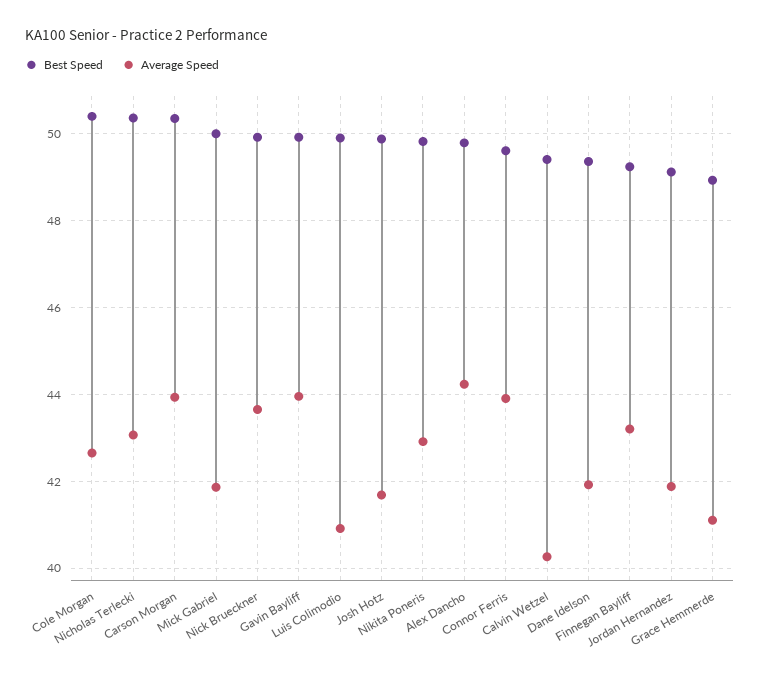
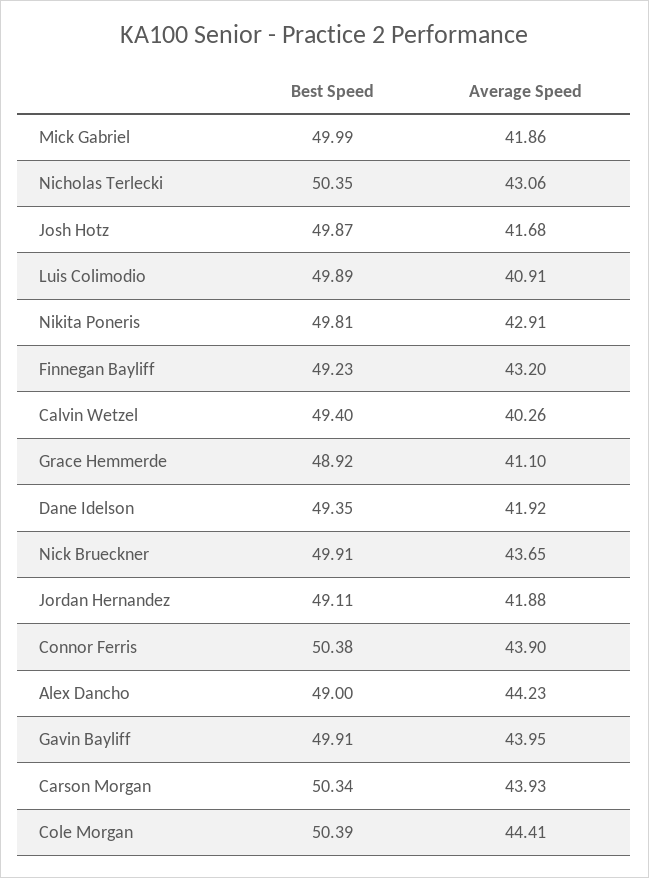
Average Speed, Cole Morgan: 42.6 -> 44.41
Best Speed, Alex Dancho: 49.8 -> 49
Best Speed, Connor Ferris: 49.6 -> 50.38

